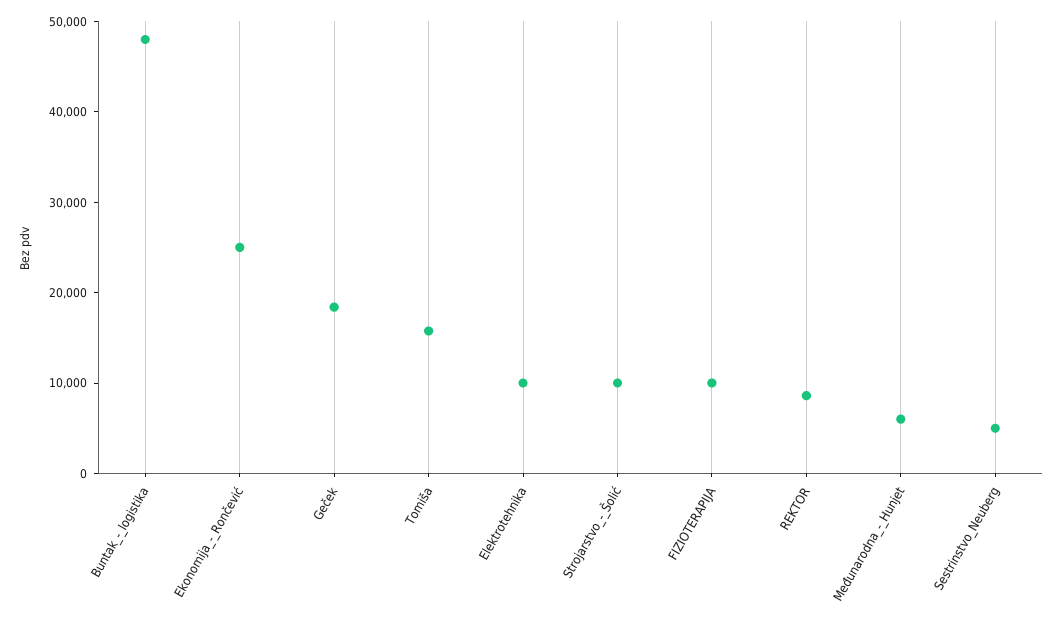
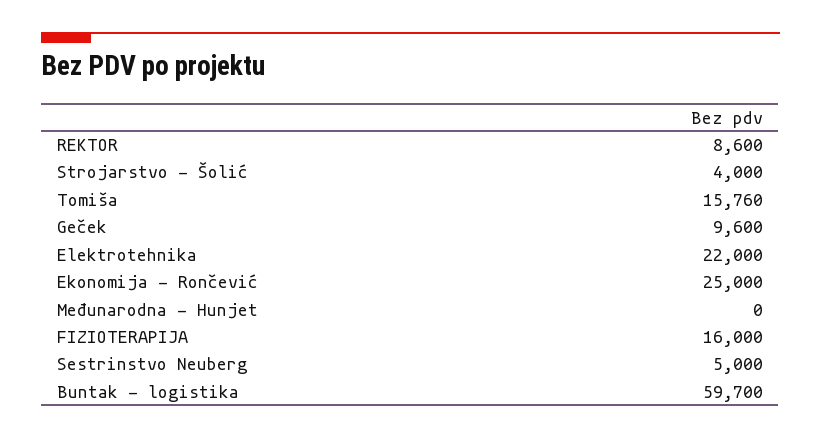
Buntak_-_logistika: 48000 -> 59700
Geček: 18000 -> 9600
Elektrotehnika: 10000 -> 22000
Strojarstvo_-_Šolić: 10000 -> 4000
FIZIOTERAPIJA: 10000 -> 16000
Međunarodna_-_Hunjet: 6000 -> 0

